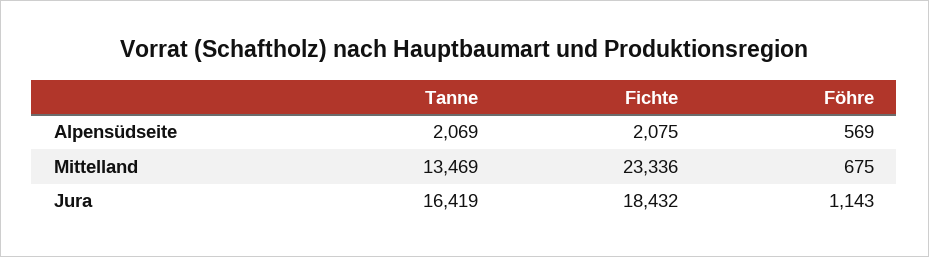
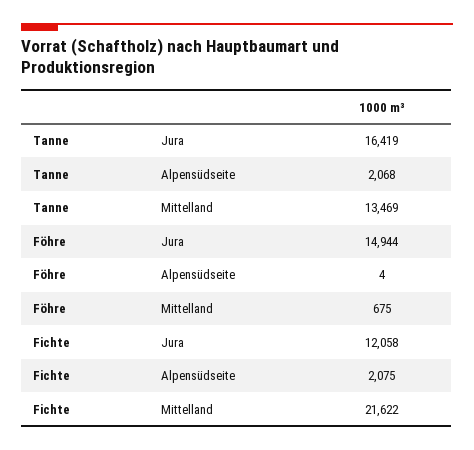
Tanne, Alpensüdseite: 2069 -> 2068
Föhre, Alpensüdseite: 569 -> 4
Fichte, Mittelland: 23336 -> 21622
Fichte, Jura: 18432 -> 12058
Föhre, Jura: 1143 -> 14944

